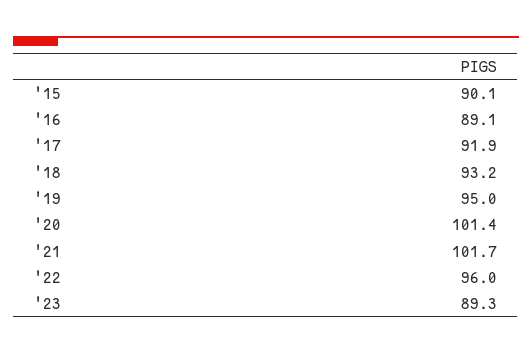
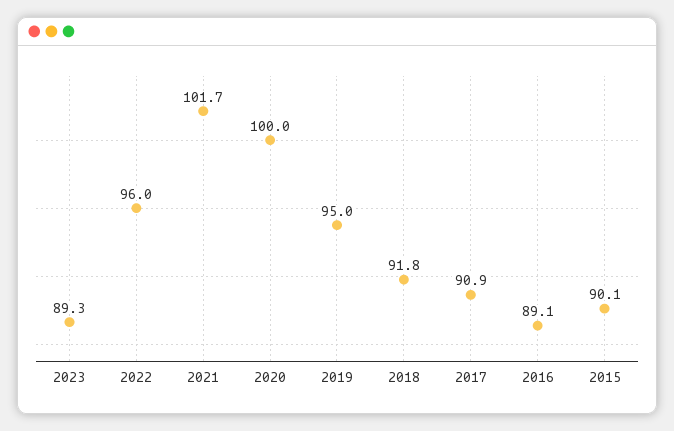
'17: 91.9 -> 90.9
'18: 93.2 -> 91.8
'20: 101.4 -> 100

